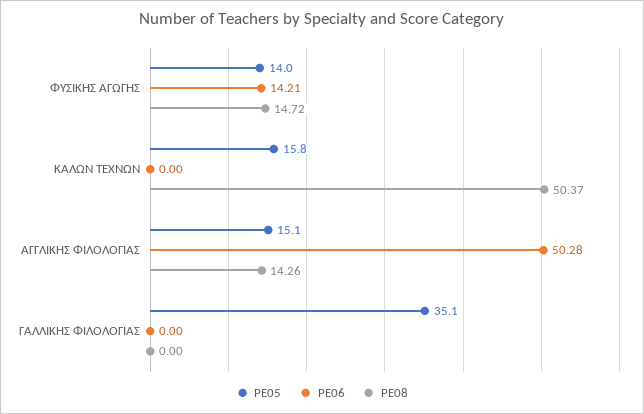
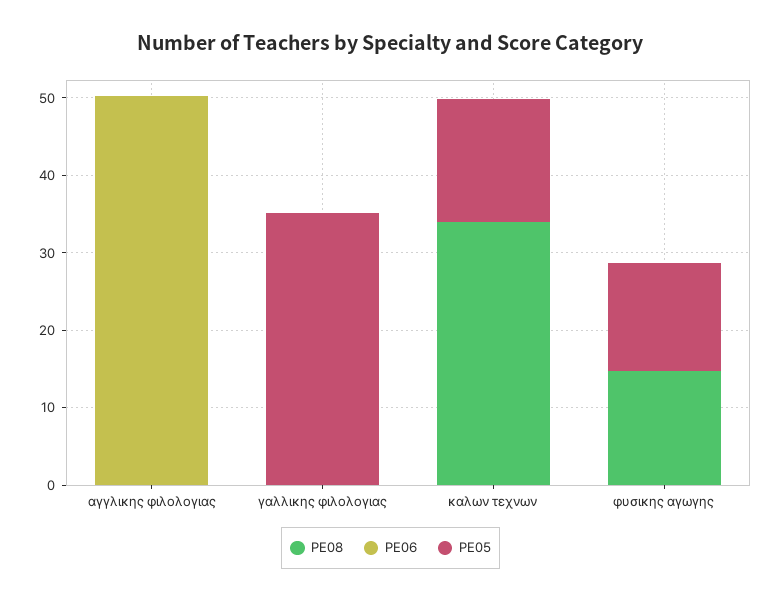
PE06, ΦΥΣΙΚΗΣ ΑΓΩΓΗΣ: 14.21 -> 0
PE08, ΚΑΛΩΝ ΤΕΧΝΩΝ: 50.37 -> 34
PE05, ΑΓΓΛΙΚΗΣ ΦΙΛΟΛΟΓΙΑΣ: 15.1 -> 0
PE08, ΑΓΓΛΙΚΗΣ ΦΙΛΟΛΟΓΙΑΣ: 14.26 -> 0

